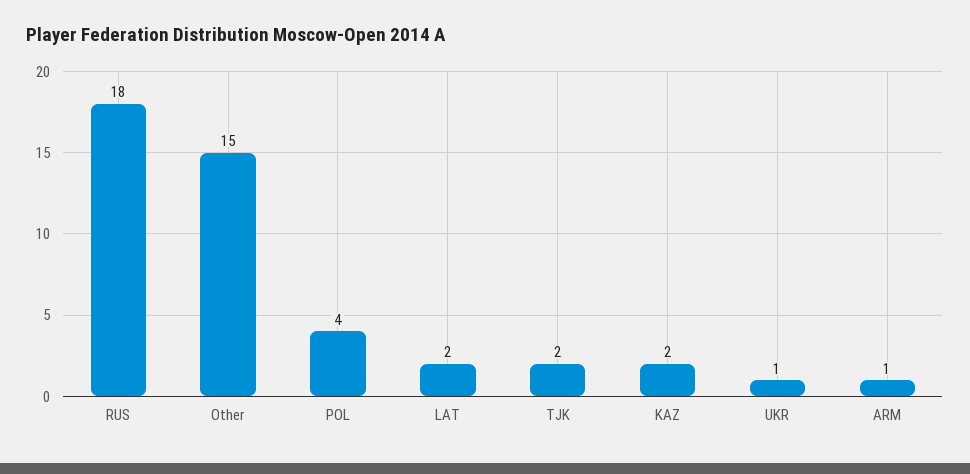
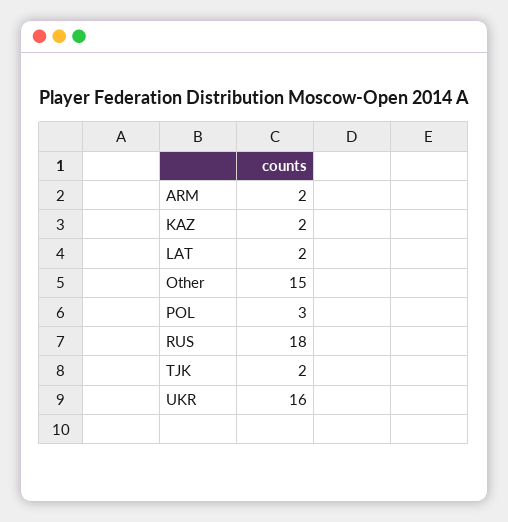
POL: 4 -> 3
UKR: 1 -> 16
ARM: 1 -> 2

